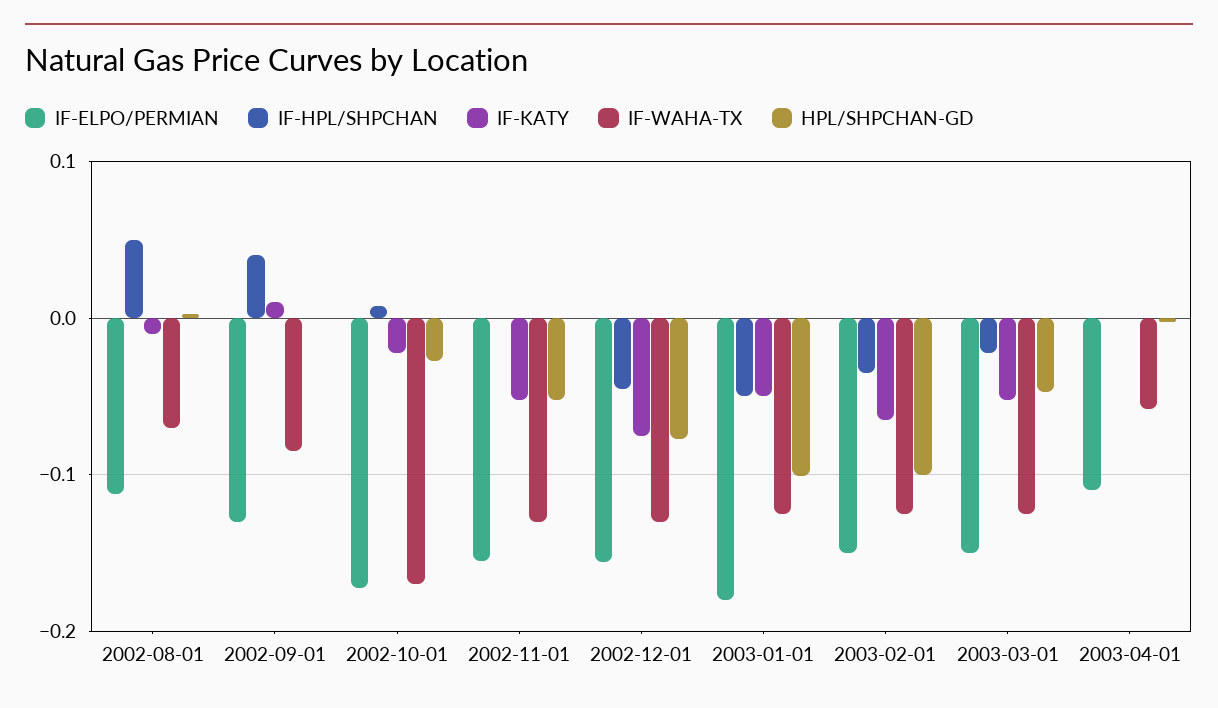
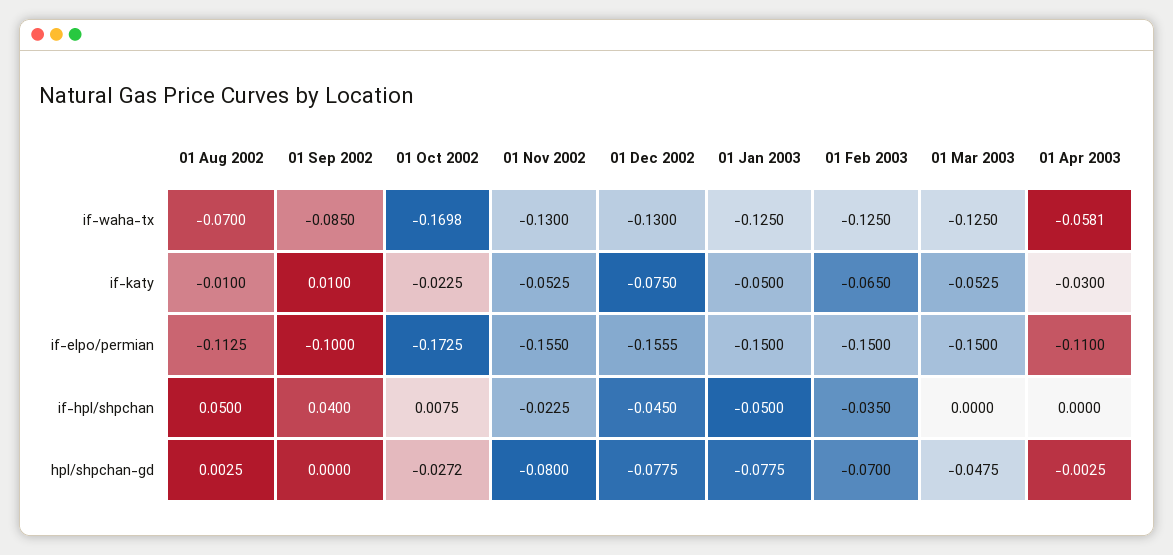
IF-ELPO/PERMIAN, 2002-09-01: -0.13 -> -0.1
IF-HPL/SHPCHAN, 2002-11-01: 0 -> -0.0225
HPL/SHPCHAN-GD, 2002-11-01: -0.05 -> -0.08
IF-ELPO/PERMIAN, 2003-01-01: -0.18 -> -0.15
HPL/SHPCHAN-GD, 2003-01-01: -0.1 -> -0.0775
HPL/SHPCHAN-GD, 2003-02-01: -0.1 -> -0.07
IF-HPL/SHPCHAN, 2003-03-01: -0.02 -> 0
IF-KATY, 2003-04-01: 0 -> -0.03

